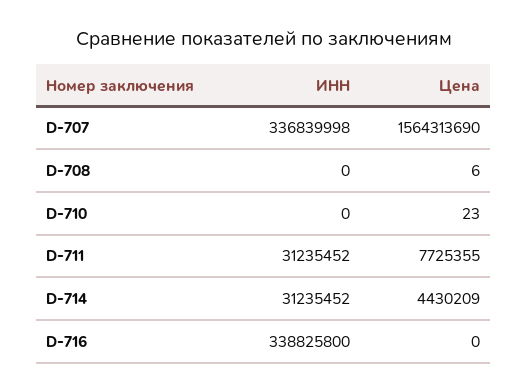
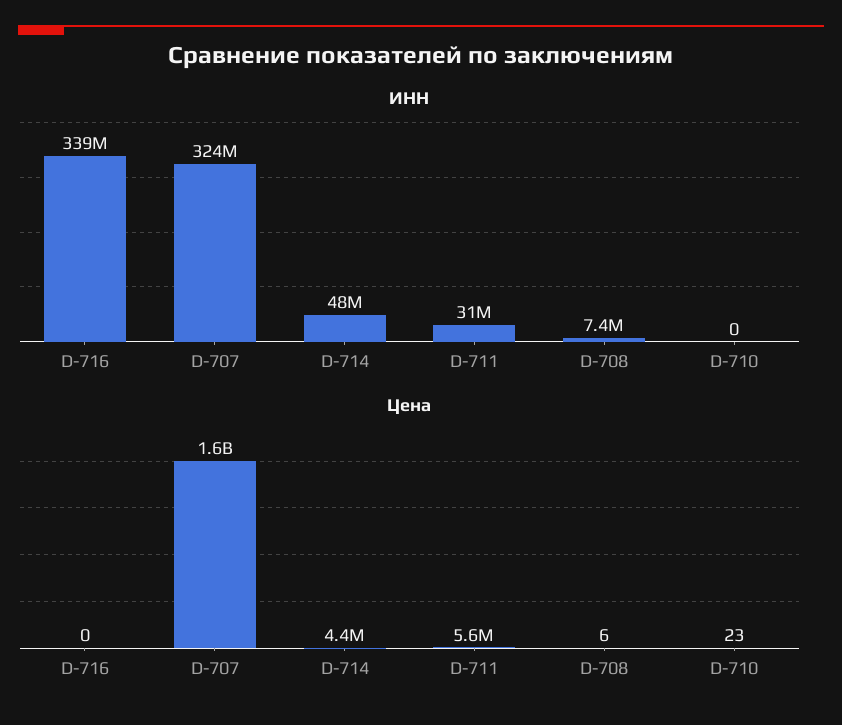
ИНН, D-707: 336839998 -> 324000000
ИНН, D-708: 0 -> 7400000
Цена, D-711: 7725355 -> 5600000
ИНН, D-714: 31235452 -> 48000000

